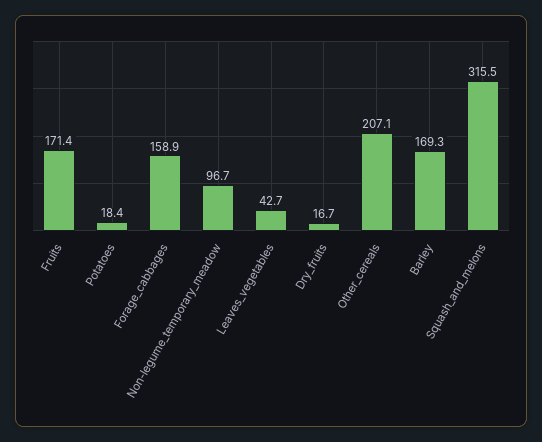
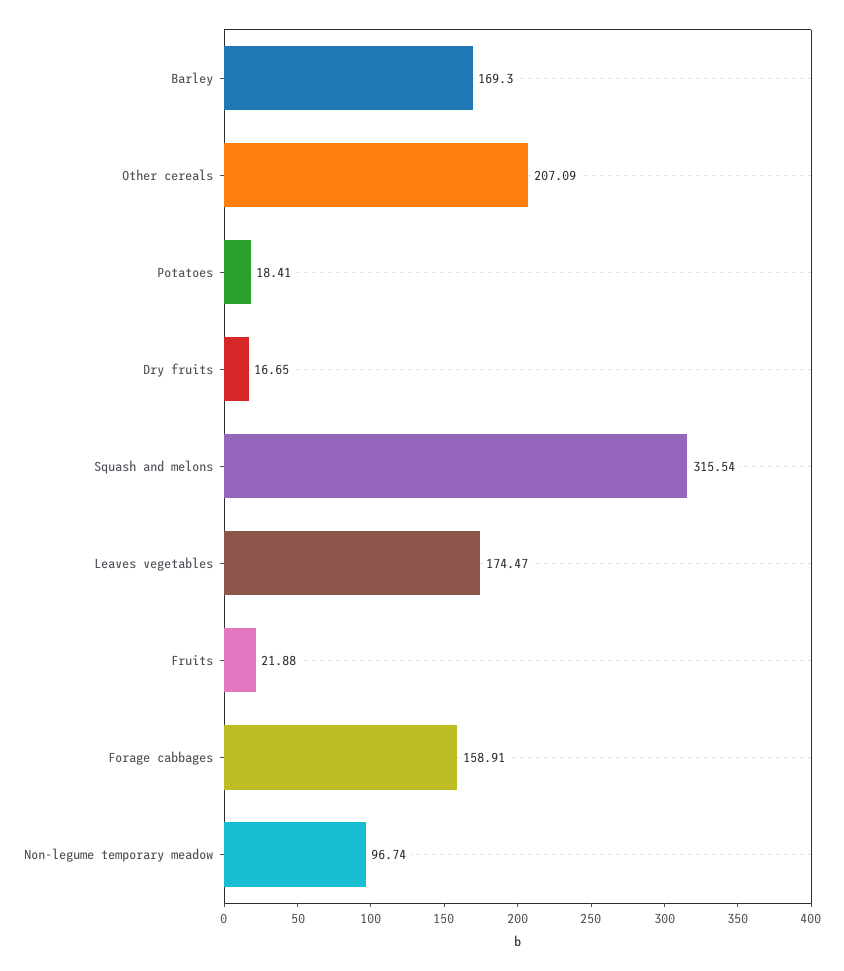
Fruits: 171.4 -> 21.88
Leaves_vegetables: 42.7 -> 174.47

